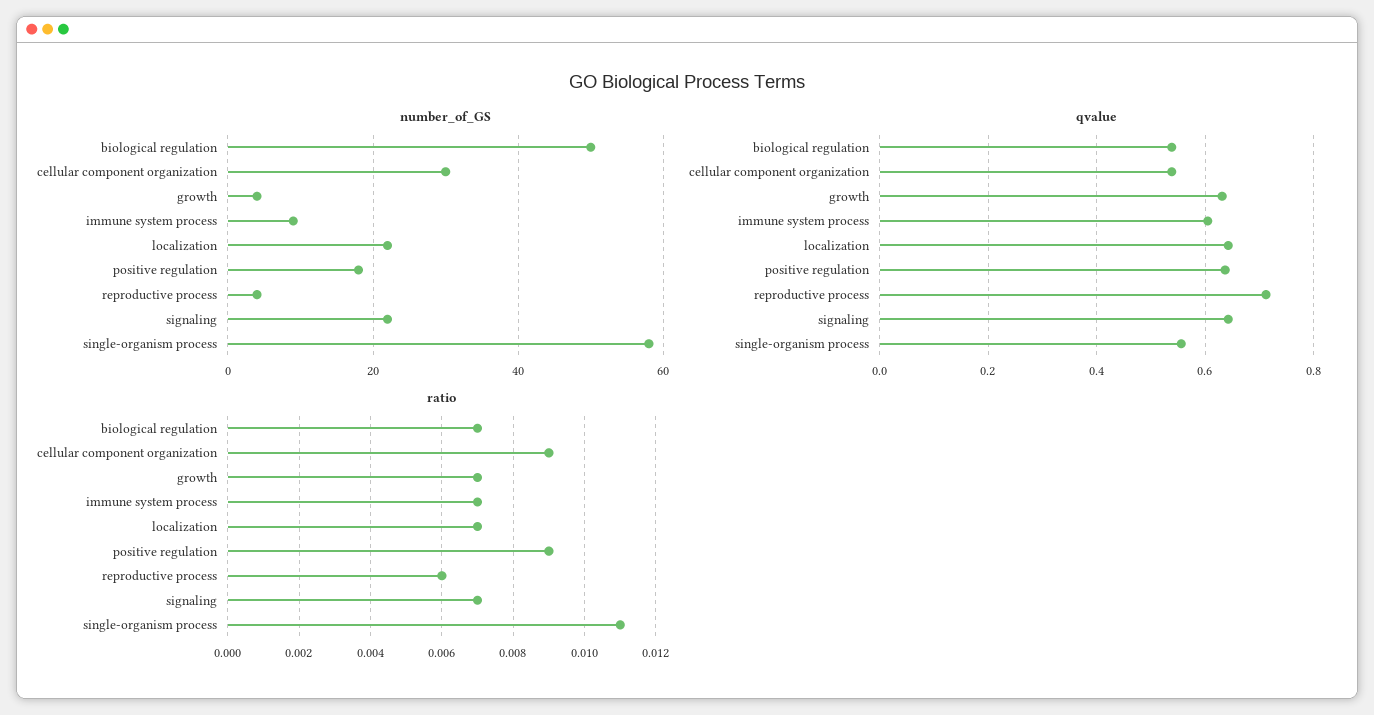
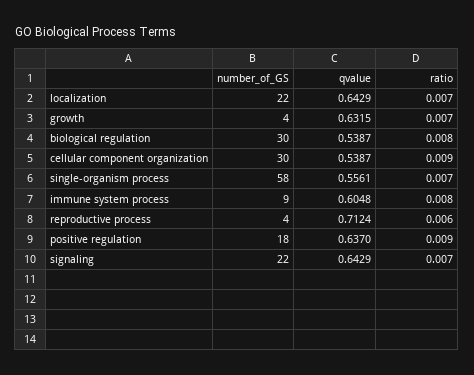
number_of_GS, biological regulation: 50 -> 30
ratio, biological regulation: 0.007 -> 0.008
ratio, immune system process: 0.007 -> 0.008
ratio, single-organism process: 0.011 -> 0.007

